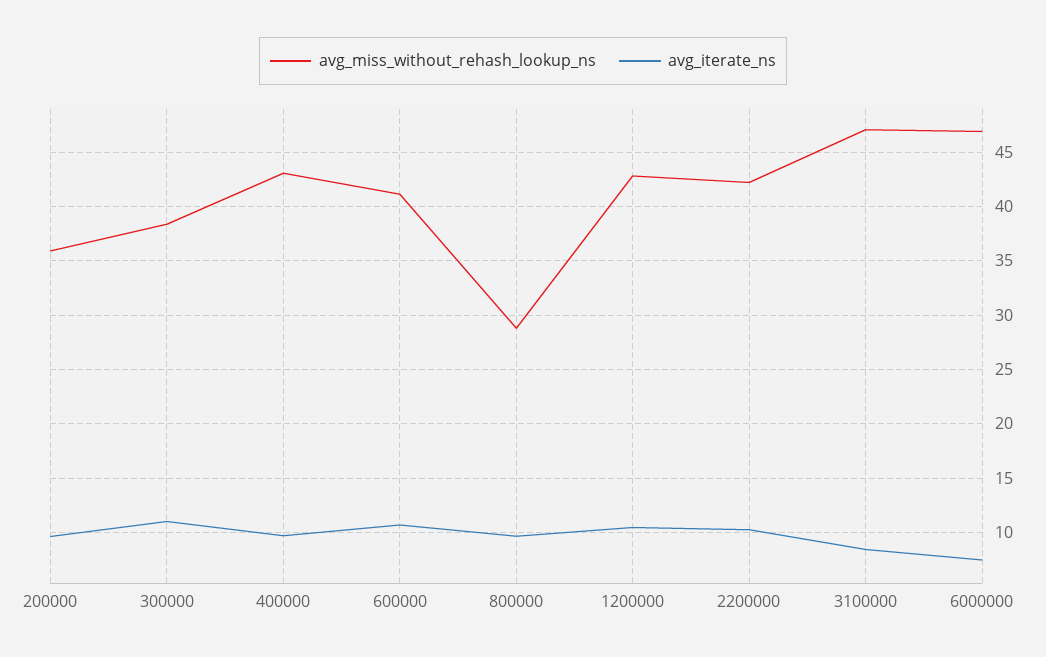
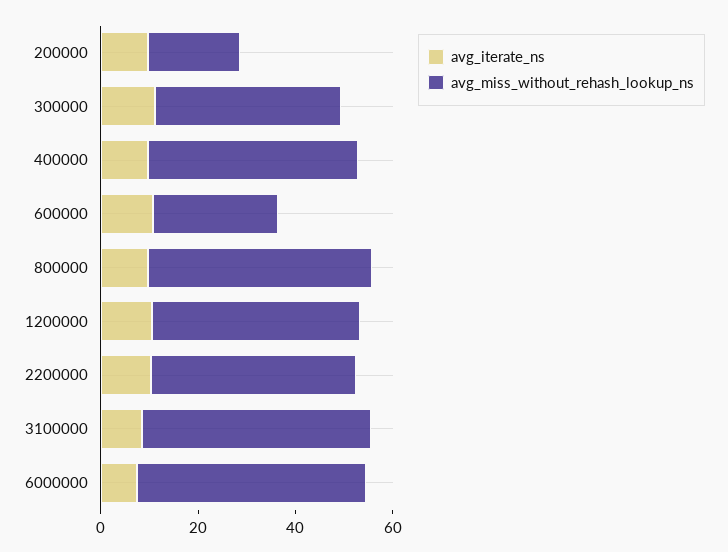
avg_miss_without_rehash_lookup_ns, 200000: 36 -> 20
avg_miss_without_rehash_lookup_ns, 600000: 41 -> 25
avg_miss_without_rehash_lookup_ns, 800000: 29 -> 45

